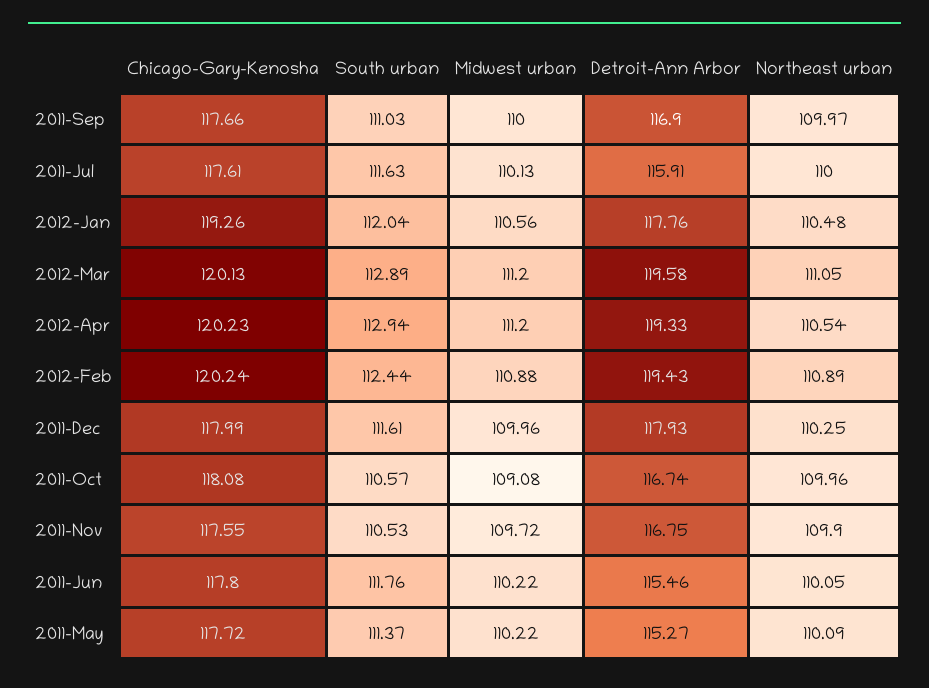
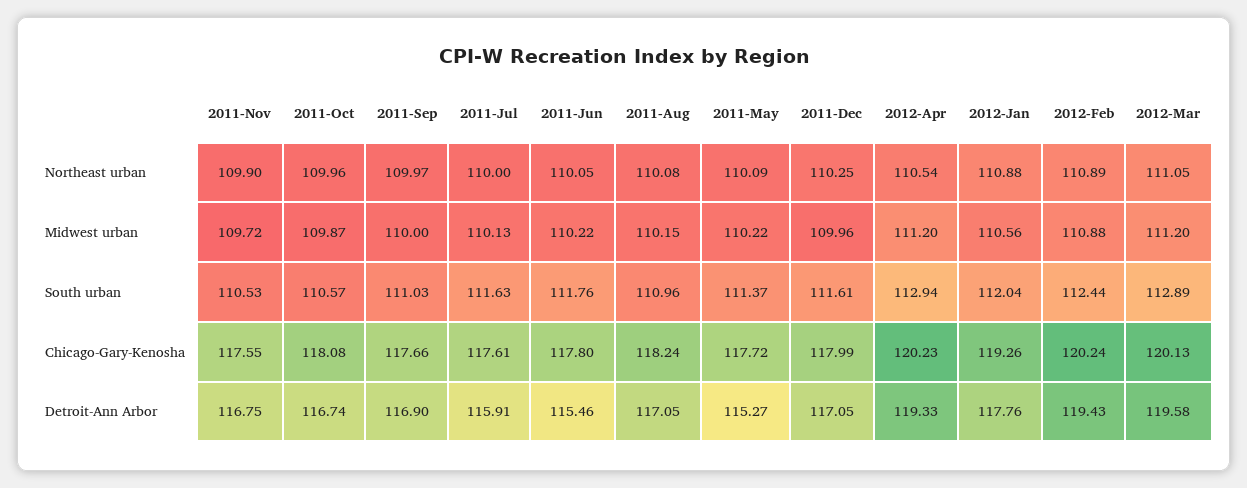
Northeast urban, 2012-Jan: 110.48 -> 110.88
Detroit-Ann Arbor, 2011-Dec: 117.93 -> 117.05
Midwest urban, 2011-Oct: 109.08 -> 109.87
Northeast urban, 2011-Aug: none -> 110.08
Midwest urban, 2011-Aug: none -> 110.15
South urban, 2011-Aug: none -> 110.96
Chicago-Gary-Kenosha, 2011-Aug: none -> 118.24
Detroit-Ann Arbor, 2011-Aug: none -> 117.05

